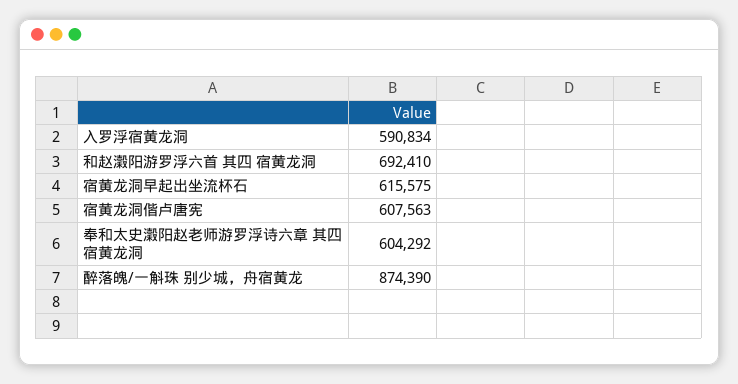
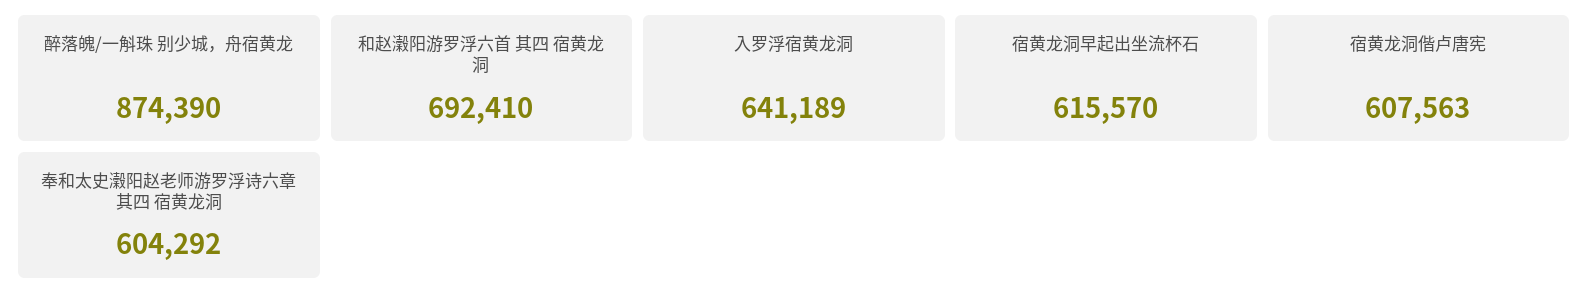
入罗浮宿黄龙洞: 590834 -> 641189
宿黄龙洞早起出坐流杯石: 615575 -> 615570

